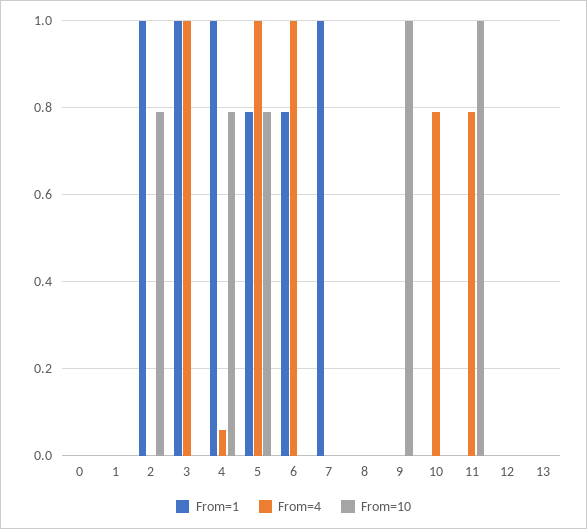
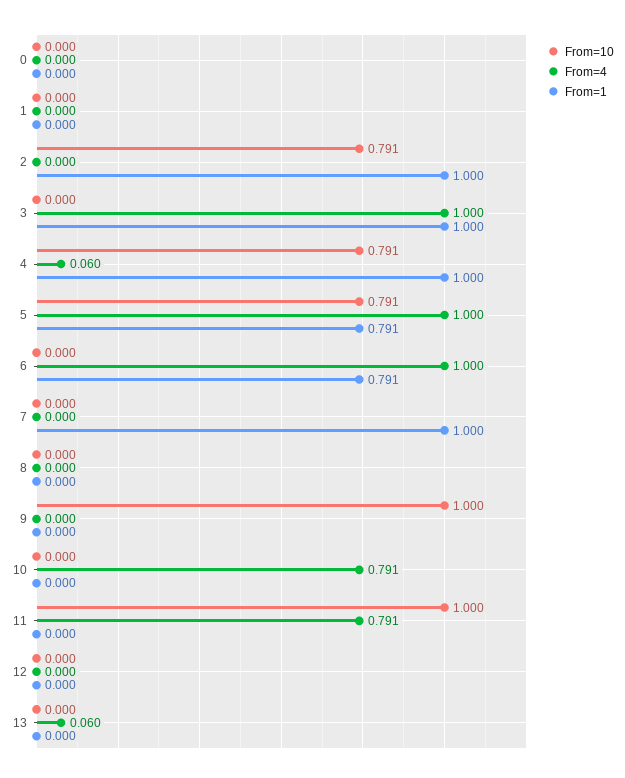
From=4, 13: 0 -> 0.06

